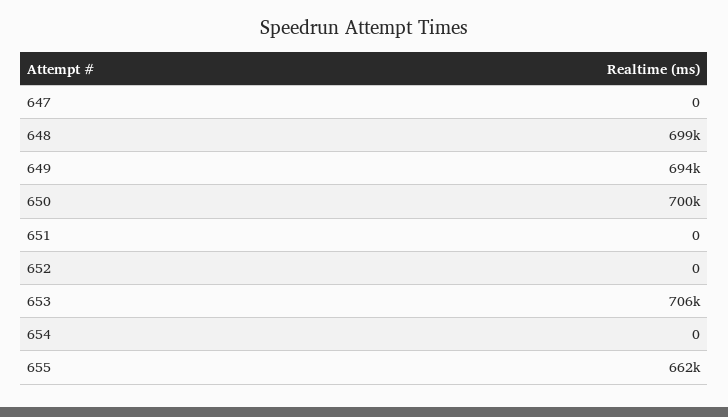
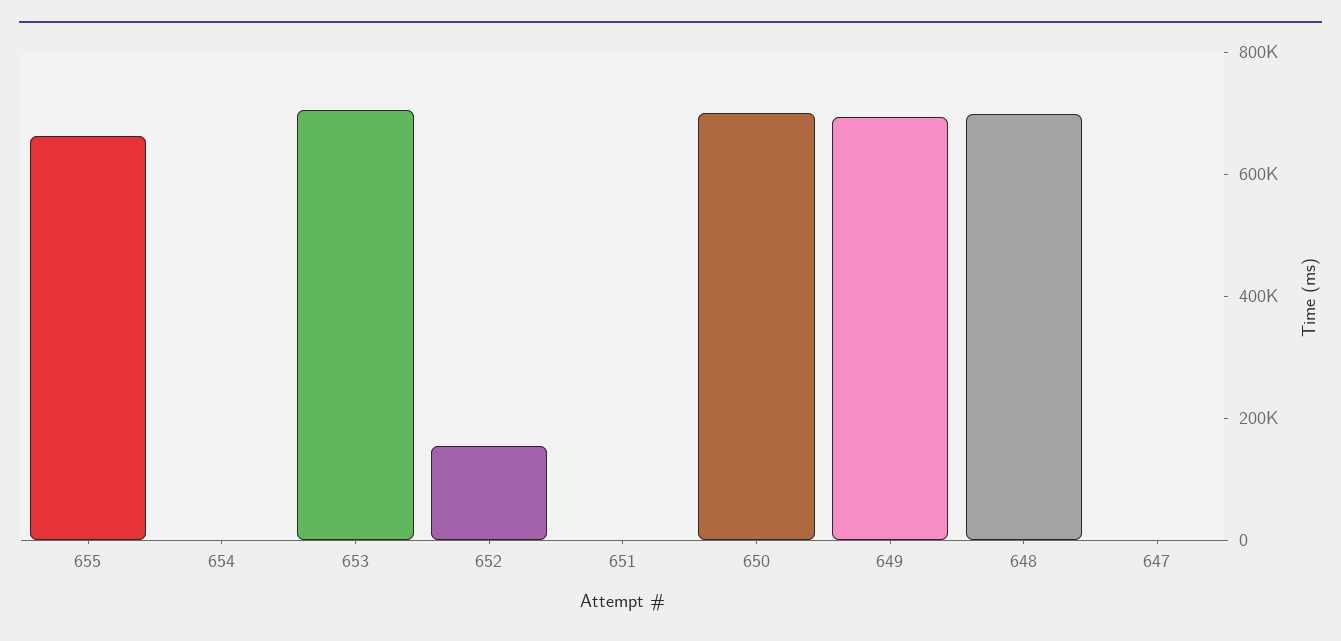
652: 0 -> 150000

